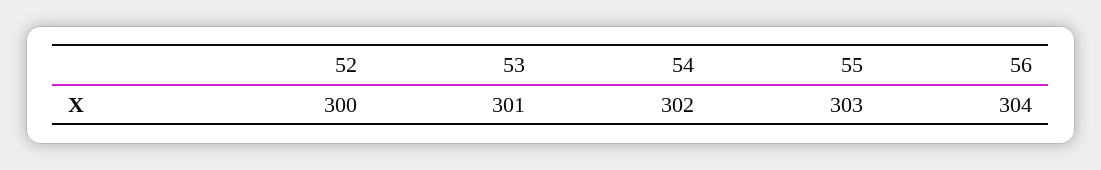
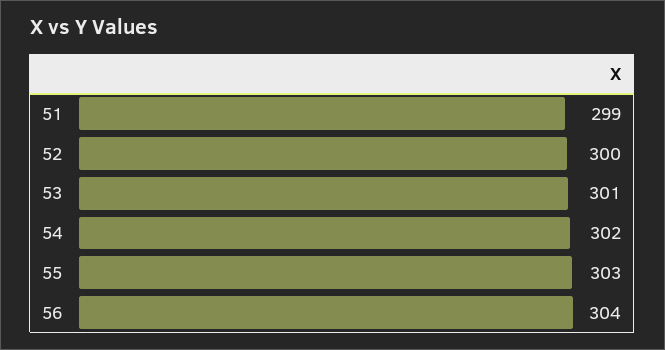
51: none -> 299

